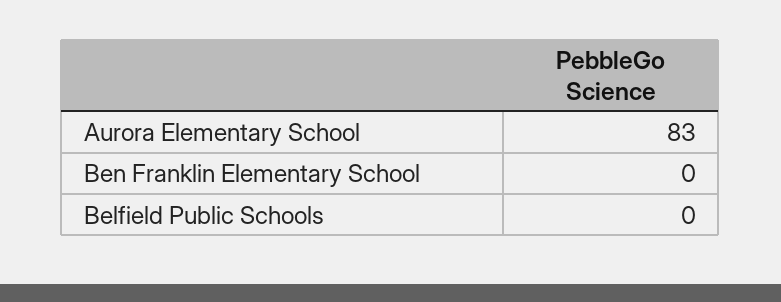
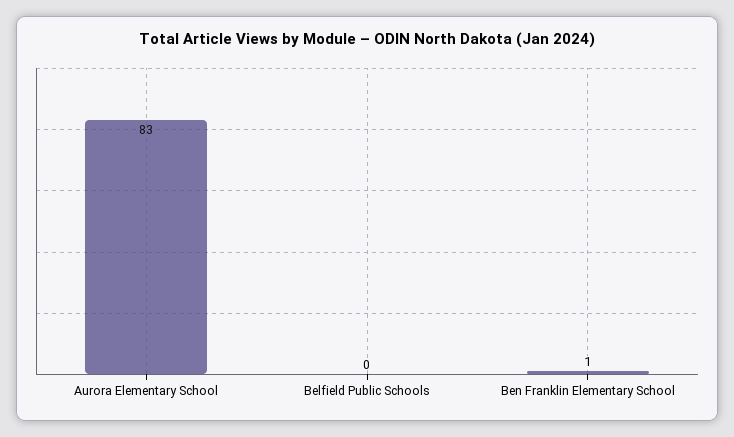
Ben Franklin Elementary School: 0 -> 1

